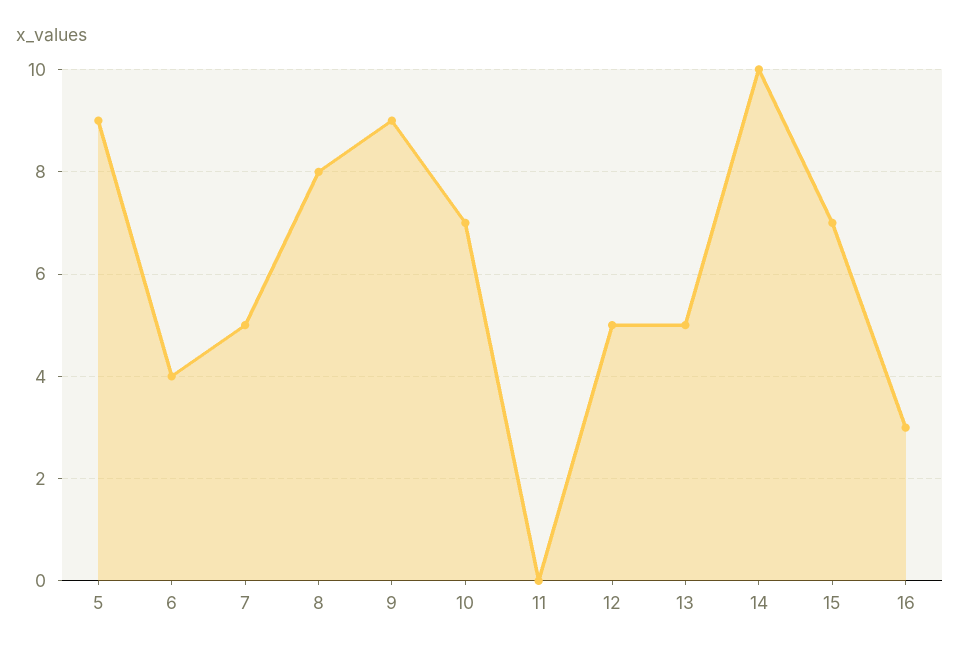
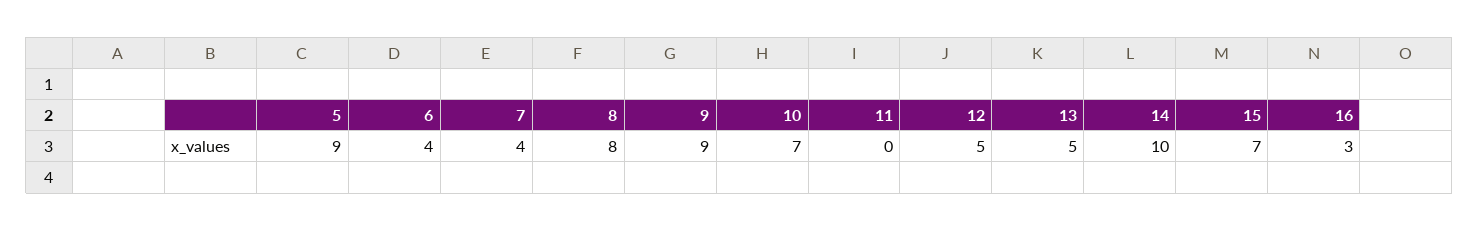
7: 5 -> 4

